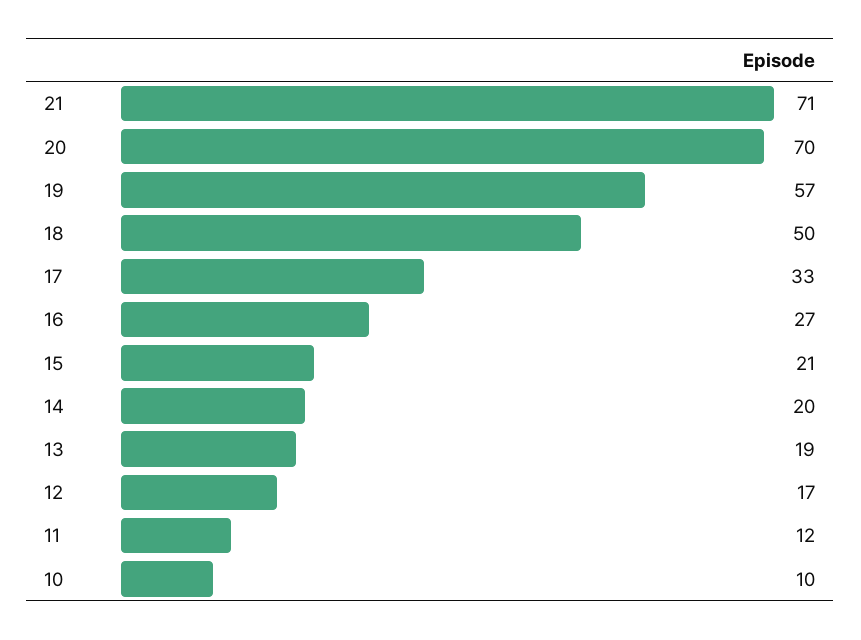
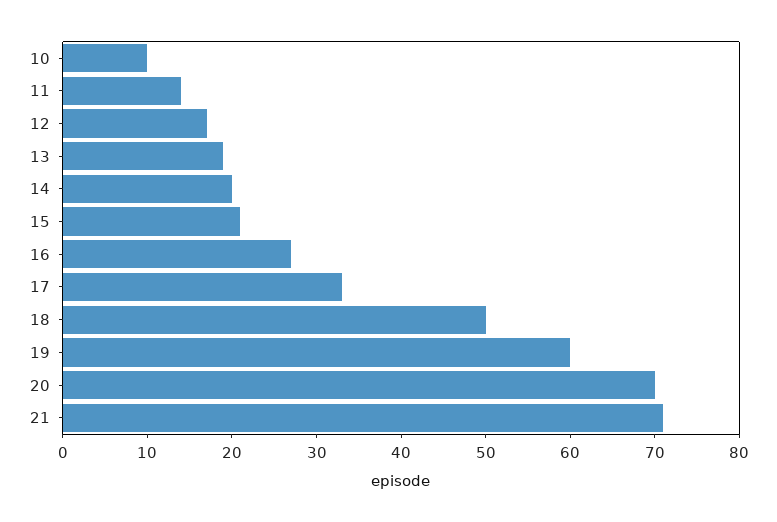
19: 57 -> 60
11: 12 -> 14

